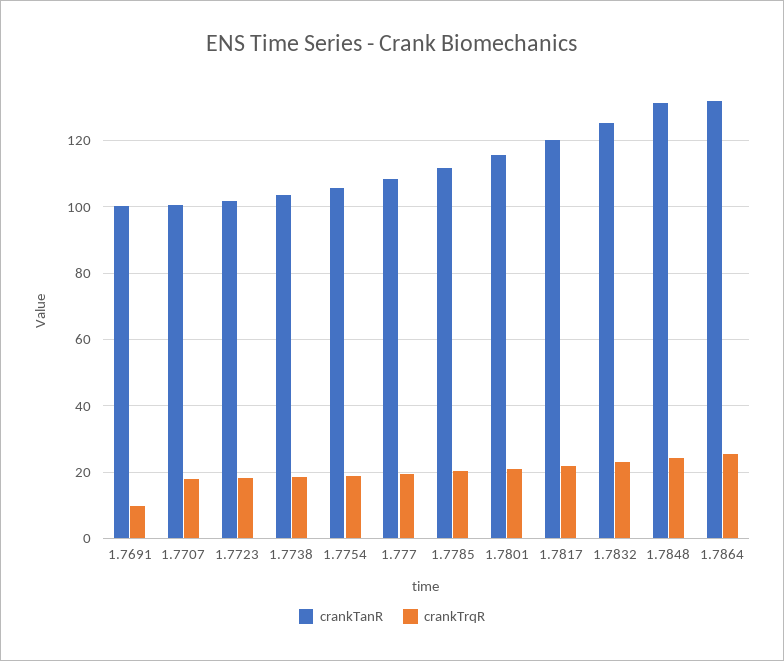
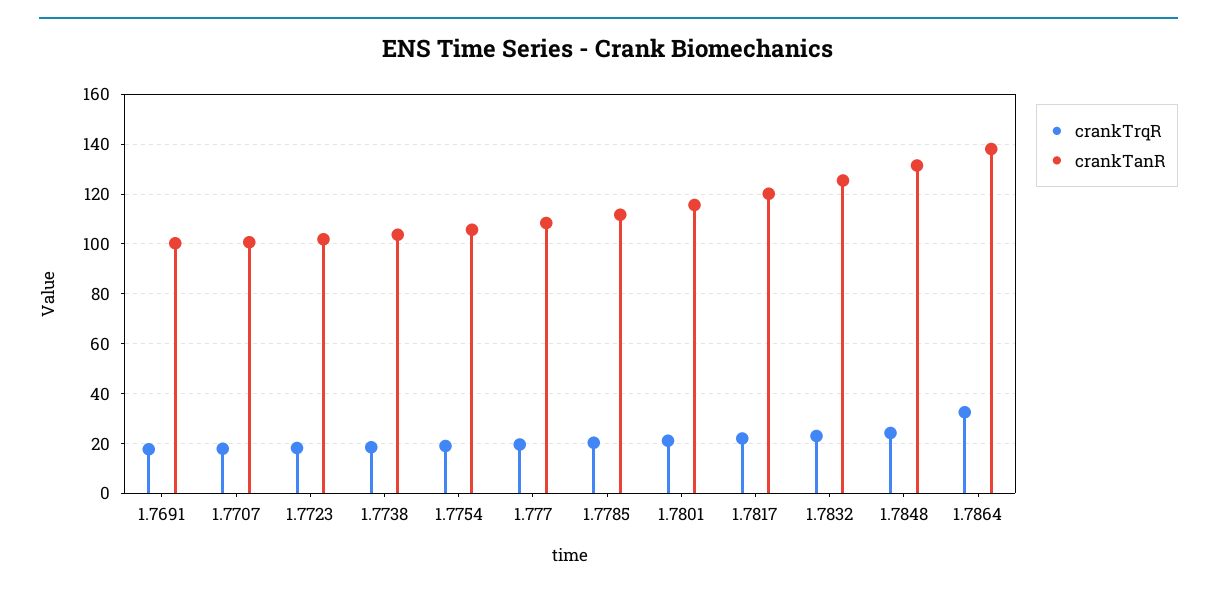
crankTrqR, 1.7691: 10 -> 17.5
crankTanR, 1.7864: 132 -> 137.5
crankTrqR, 1.7864: 26 -> 32.5

